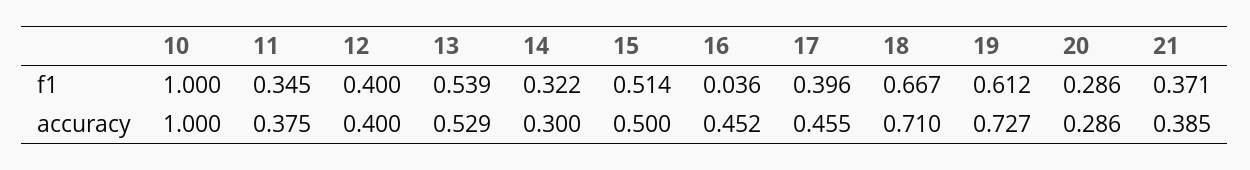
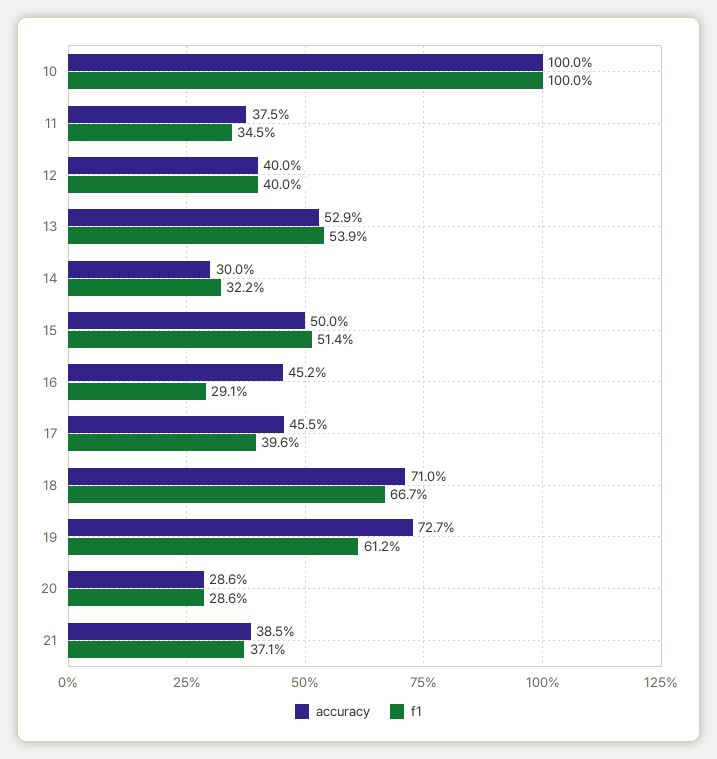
f1, 16: 0.036 -> 0.291

